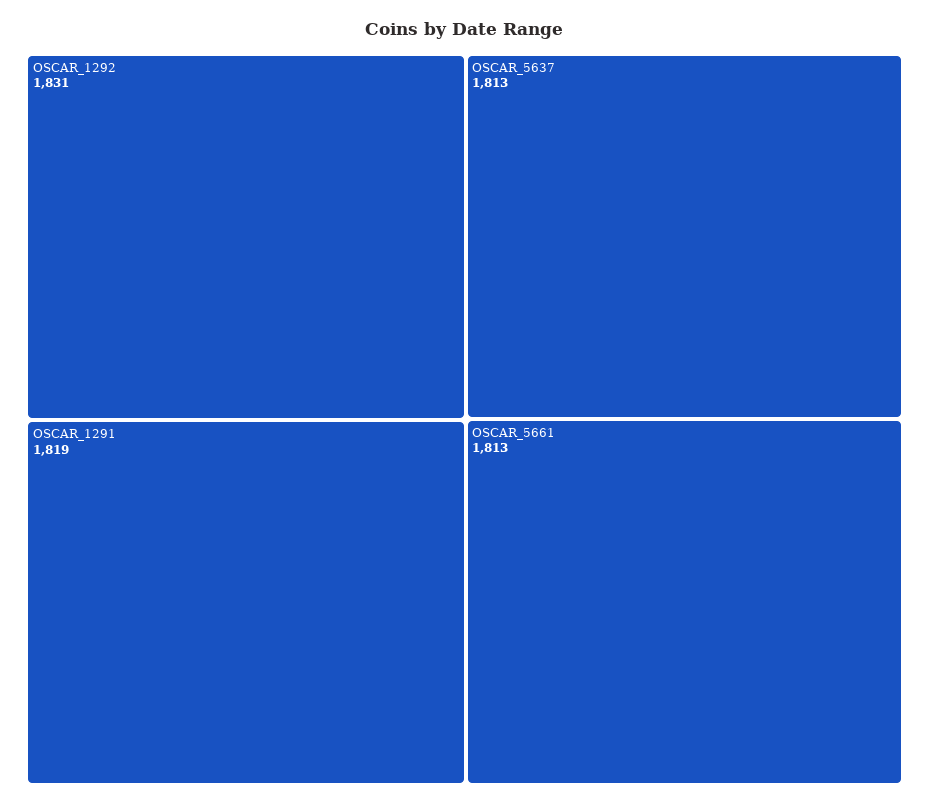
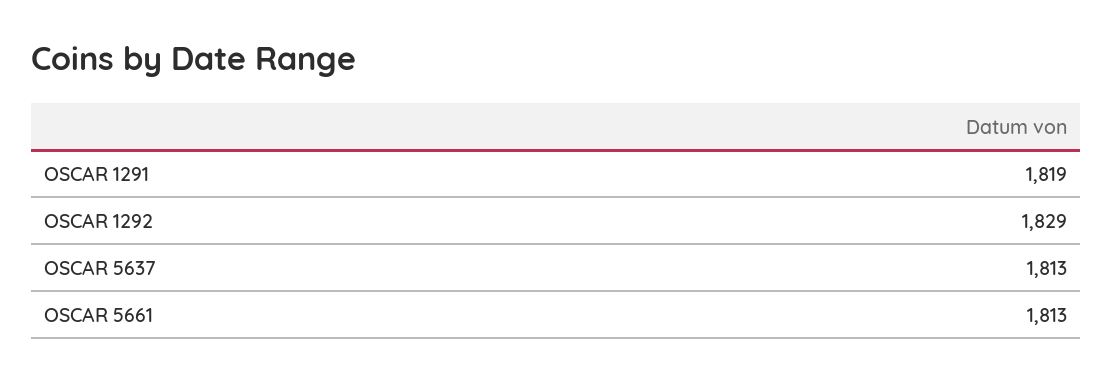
OSCAR_1292: 1831 -> 1829

